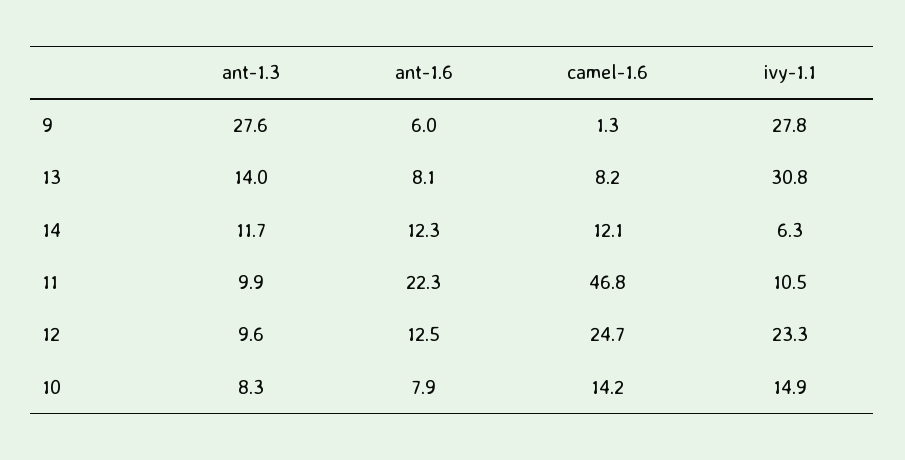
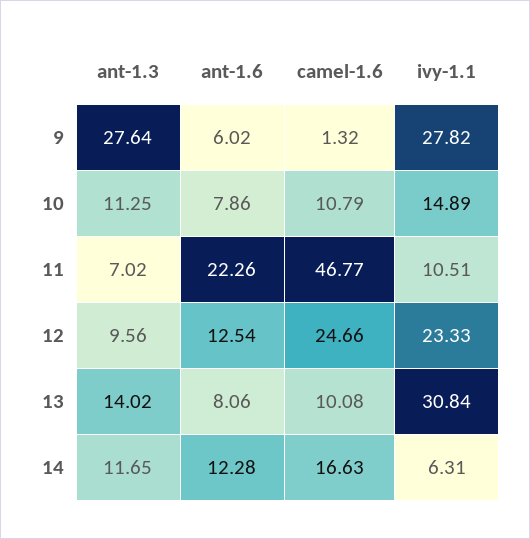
camel-1.6, 13: 8.2 -> 10.08
camel-1.6, 14: 12.1 -> 16.63
ant-1.3, 11: 9.9 -> 7.02
ant-1.3, 10: 8.3 -> 11.25
camel-1.6, 10: 14.2 -> 10.79

